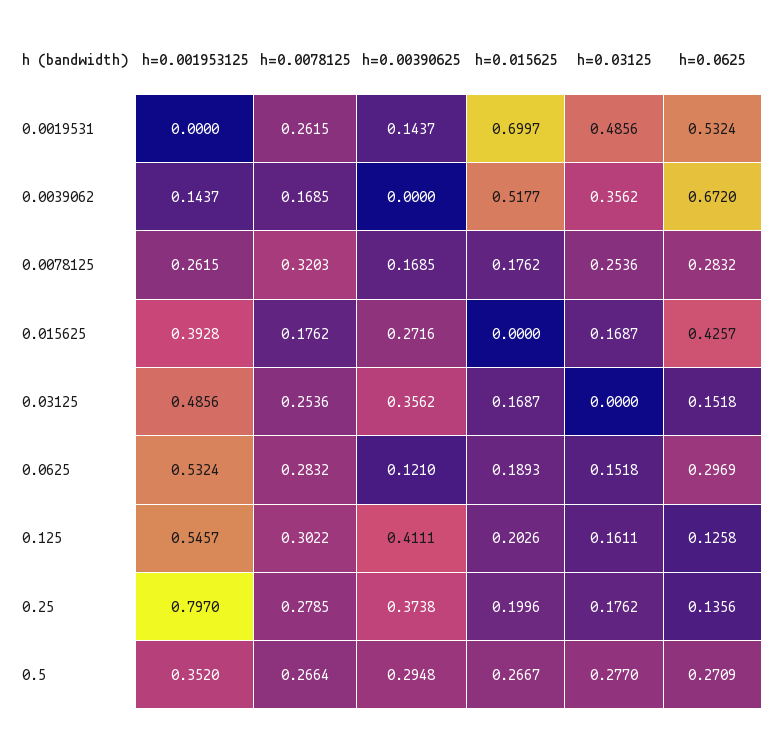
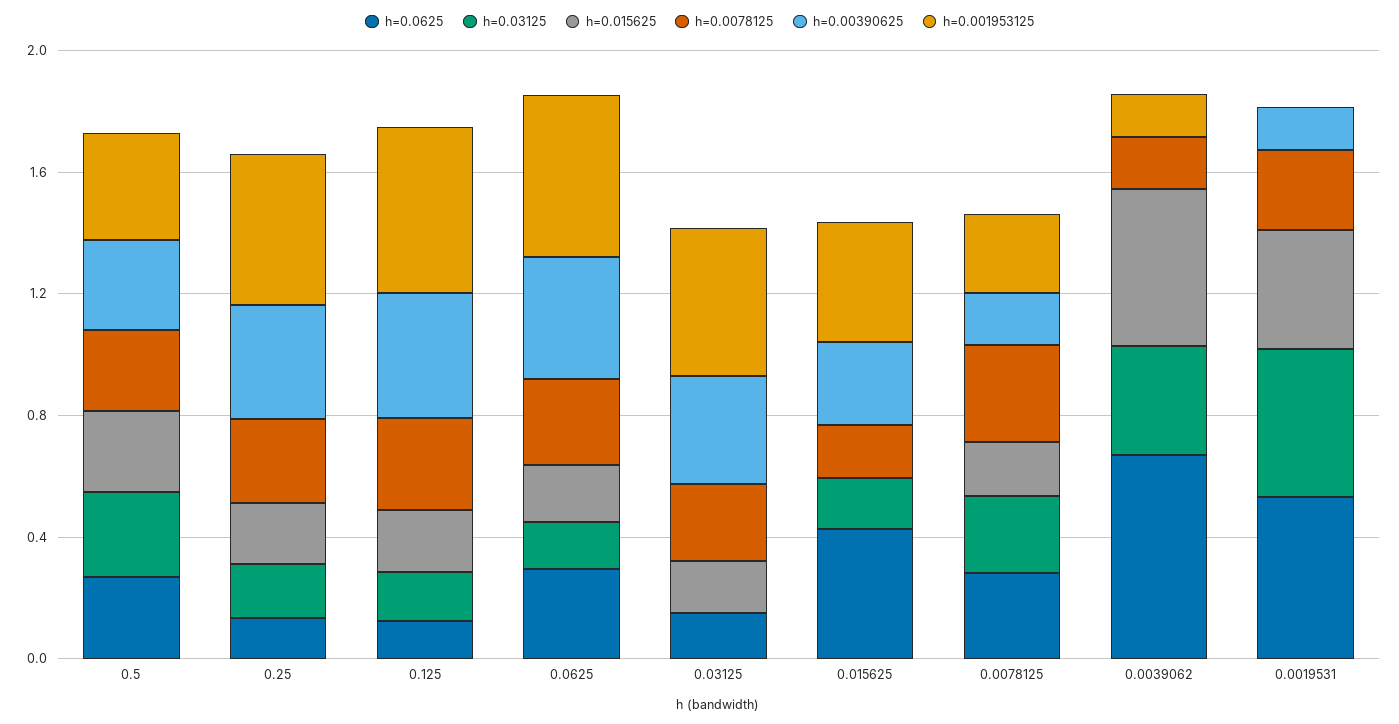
h=0.015625, 0.0019531: 0.6997 -> 0.4
h=0.00390625, 0.0625: 0.121 -> 0.4
h=0.001953125, 0.25: 0.797 -> 0.5

